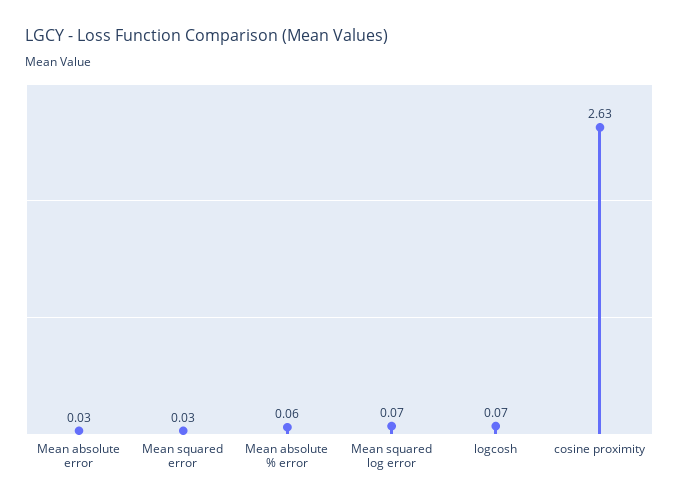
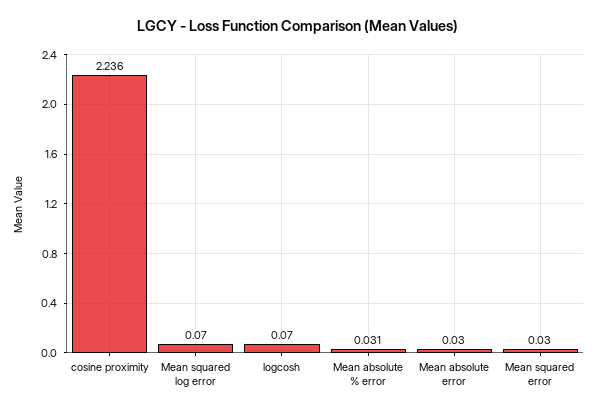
Mean absolute % error: 0.06 -> 0.031
cosine proximity: 2.63 -> 2.236

